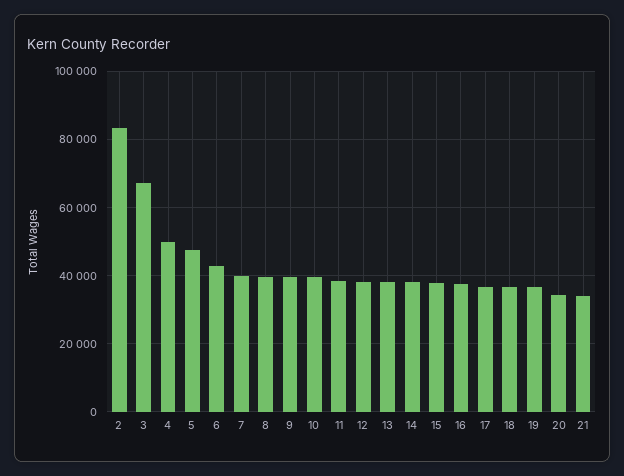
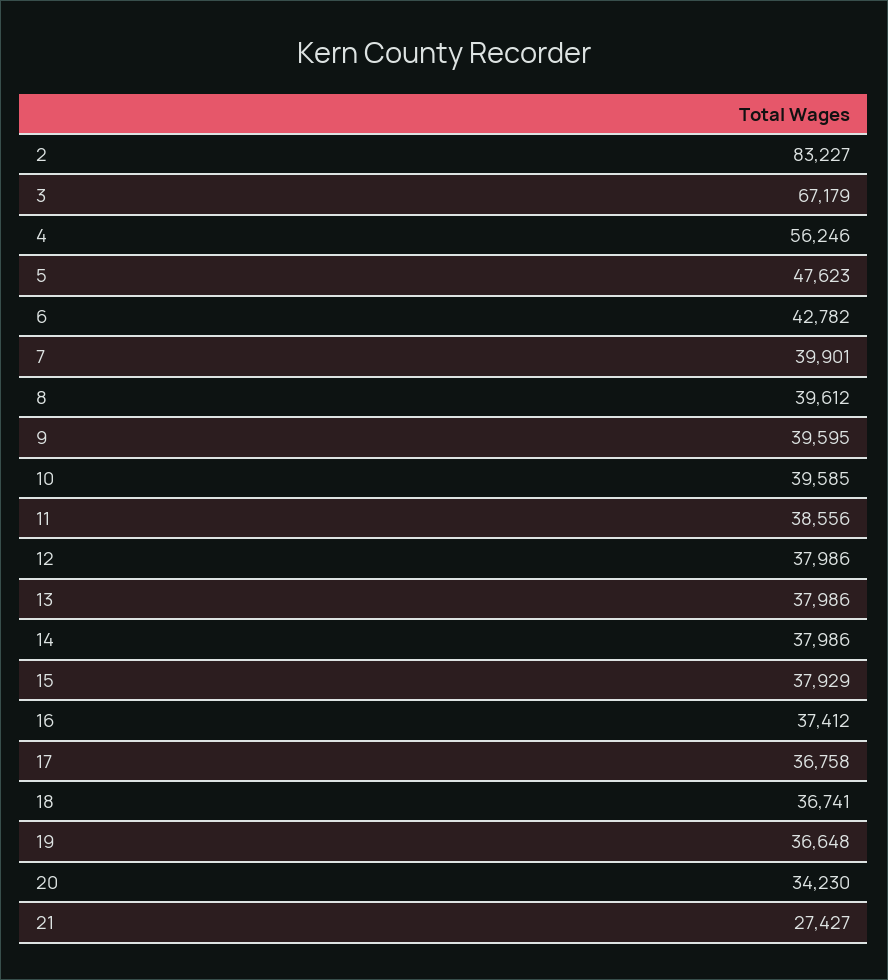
4: 50000 -> 56246
21: 34000 -> 27427

